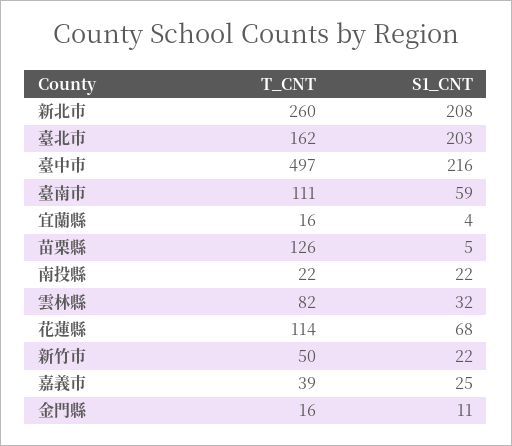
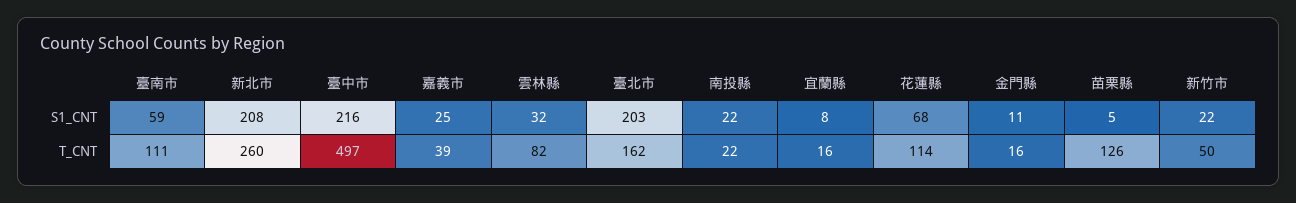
S1_CNT, 宜蘭縣: 4 -> 8

